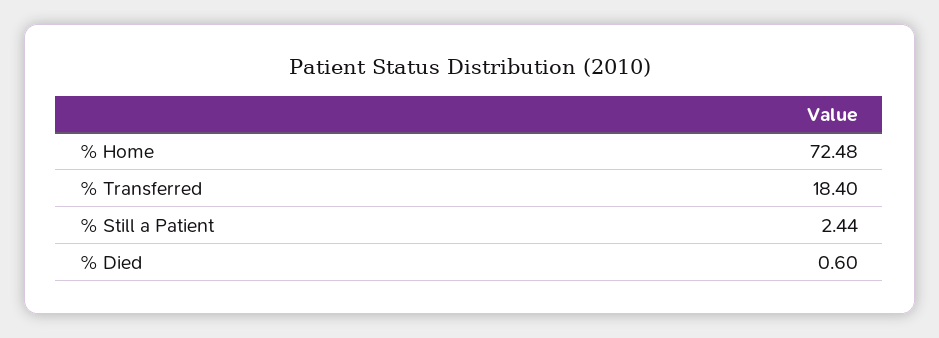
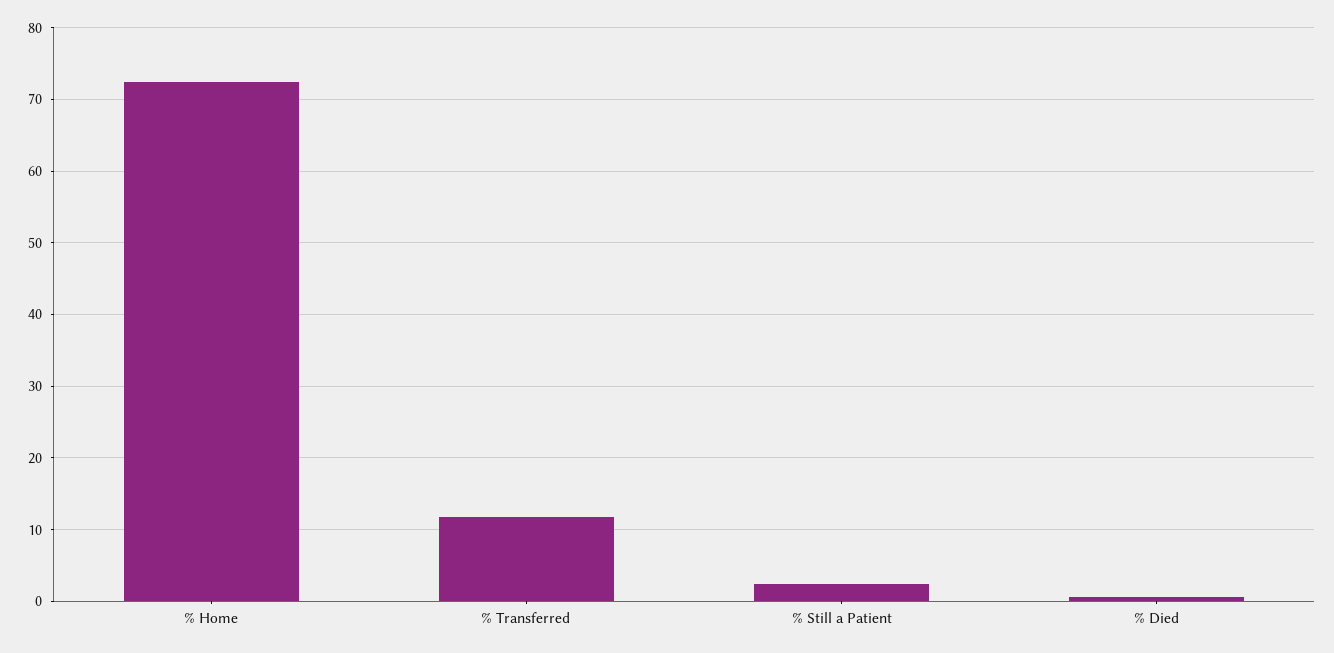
% Transferred: 18.4 -> 12

